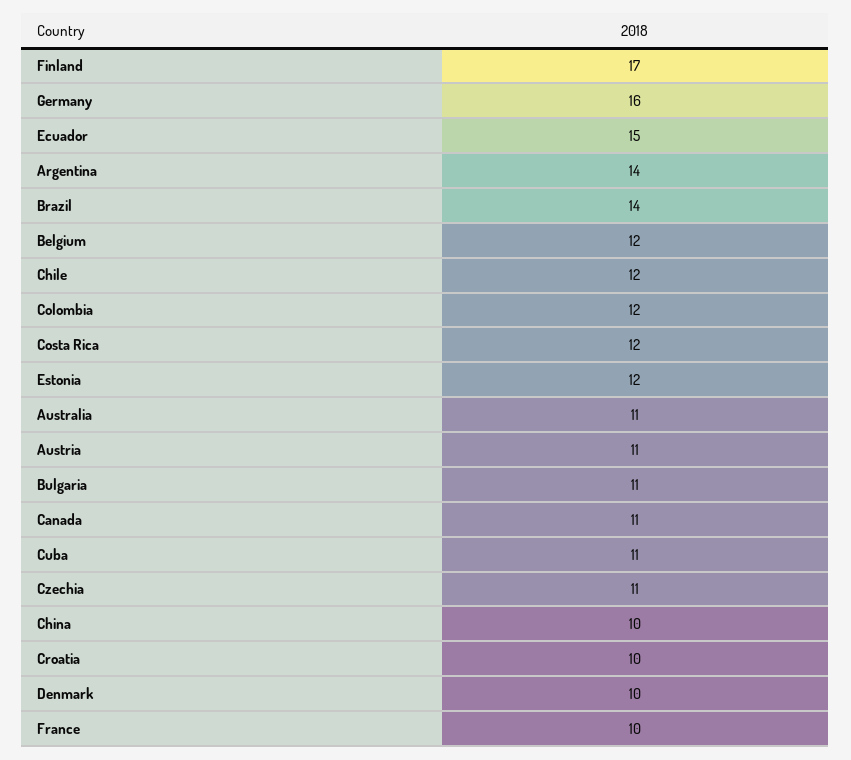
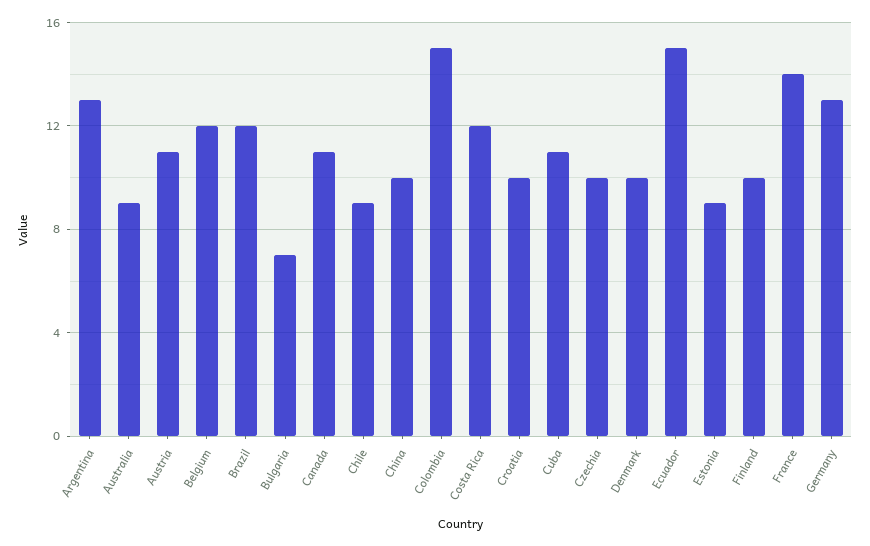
Finland: 17 -> 10
Germany: 16 -> 13
Argentina: 14 -> 13
Brazil: 14 -> 12
Chile: 12 -> 9
Colombia: 12 -> 15
Estonia: 12 -> 9
Australia: 11 -> 9
Bulgaria: 11 -> 7
Czechia: 11 -> 10
France: 10 -> 14

